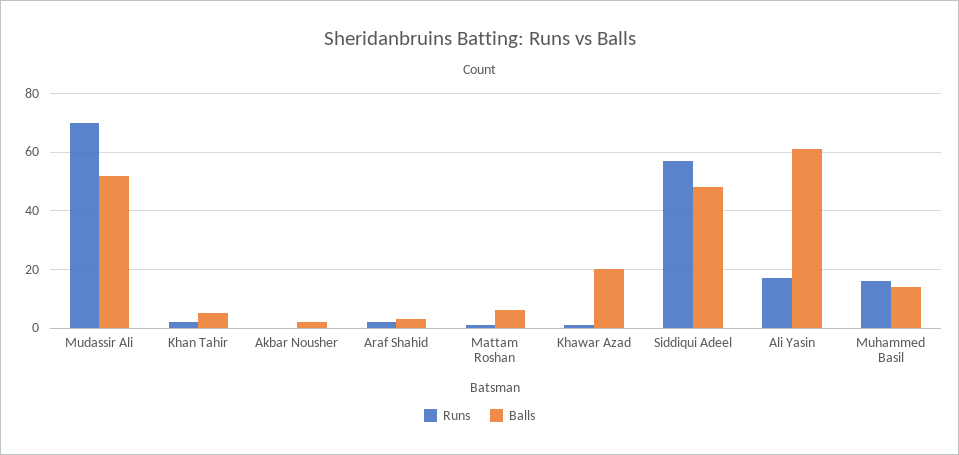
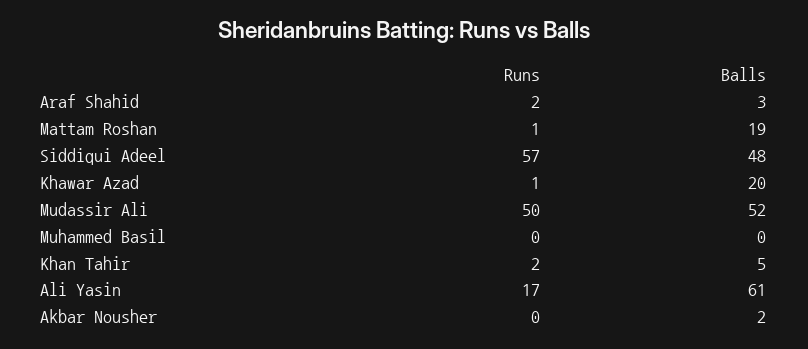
Runs, Mudassir Ali: 70 -> 50
Balls, Mattam Roshan: 5 -> 19
Runs, Muhammed Basil: 15 -> 0
Balls, Muhammed Basil: 15 -> 0

